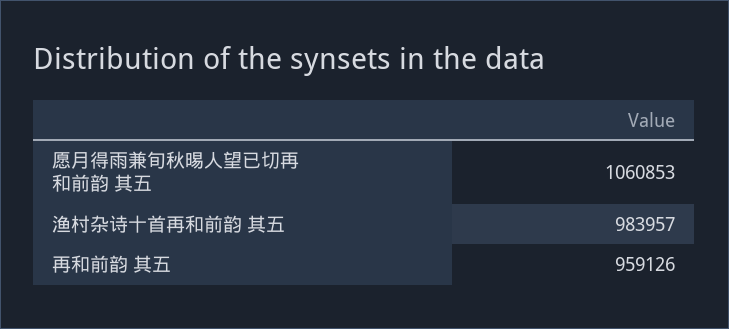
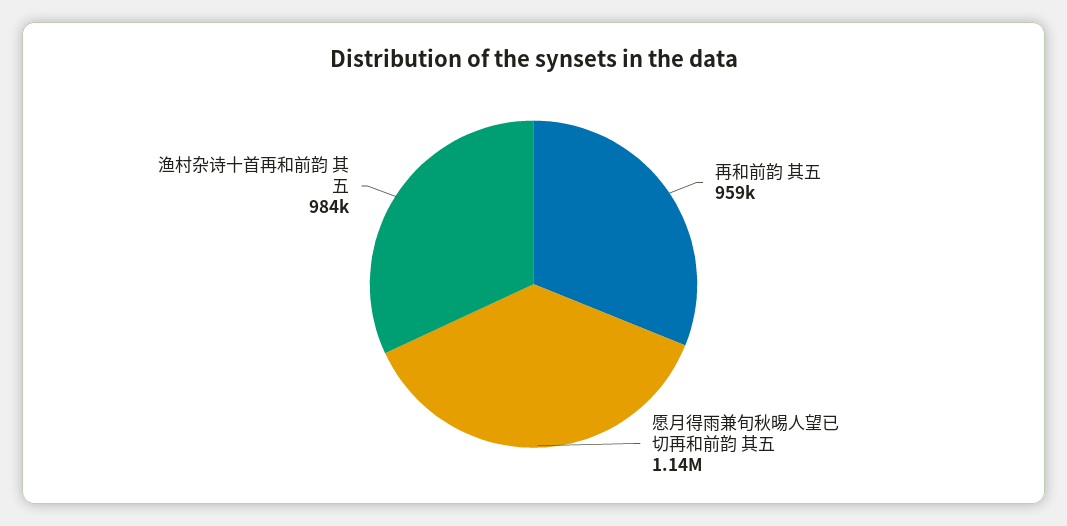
愿月得雨兼旬秋晹人望已切再和前韵 其五: 1060853 -> 1140000

